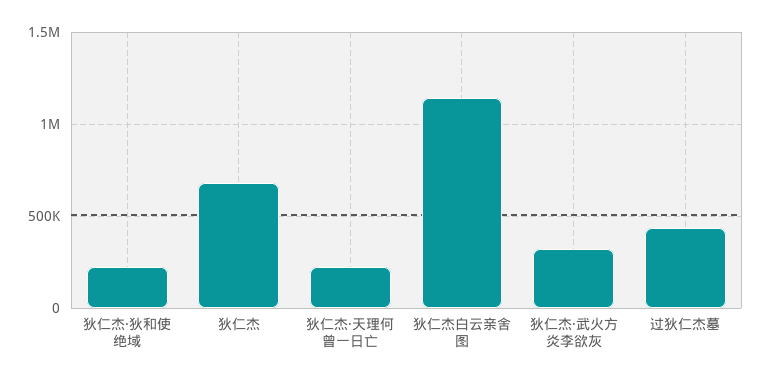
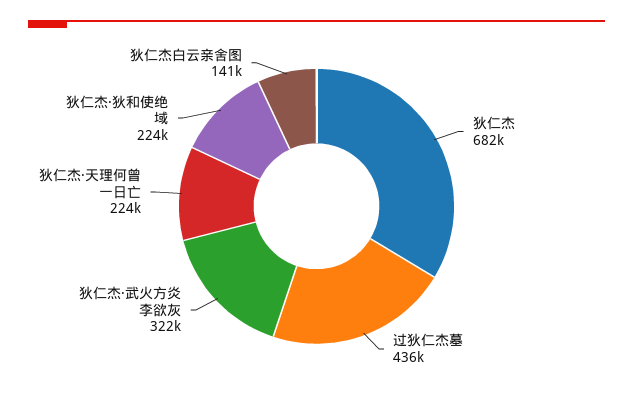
狄仁杰白云亲舍图: 1150000 -> 141000

